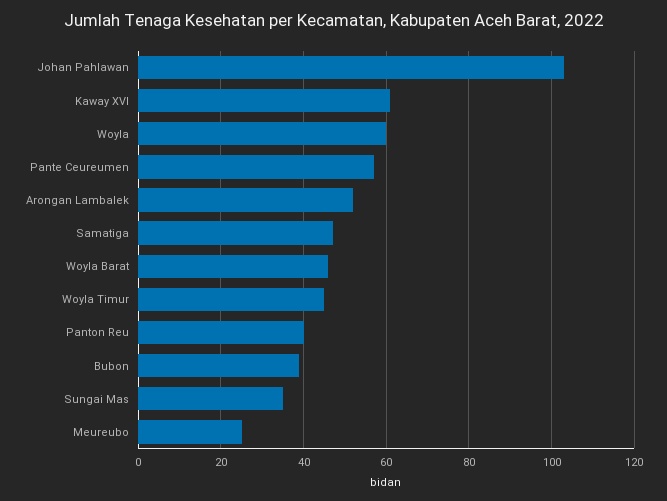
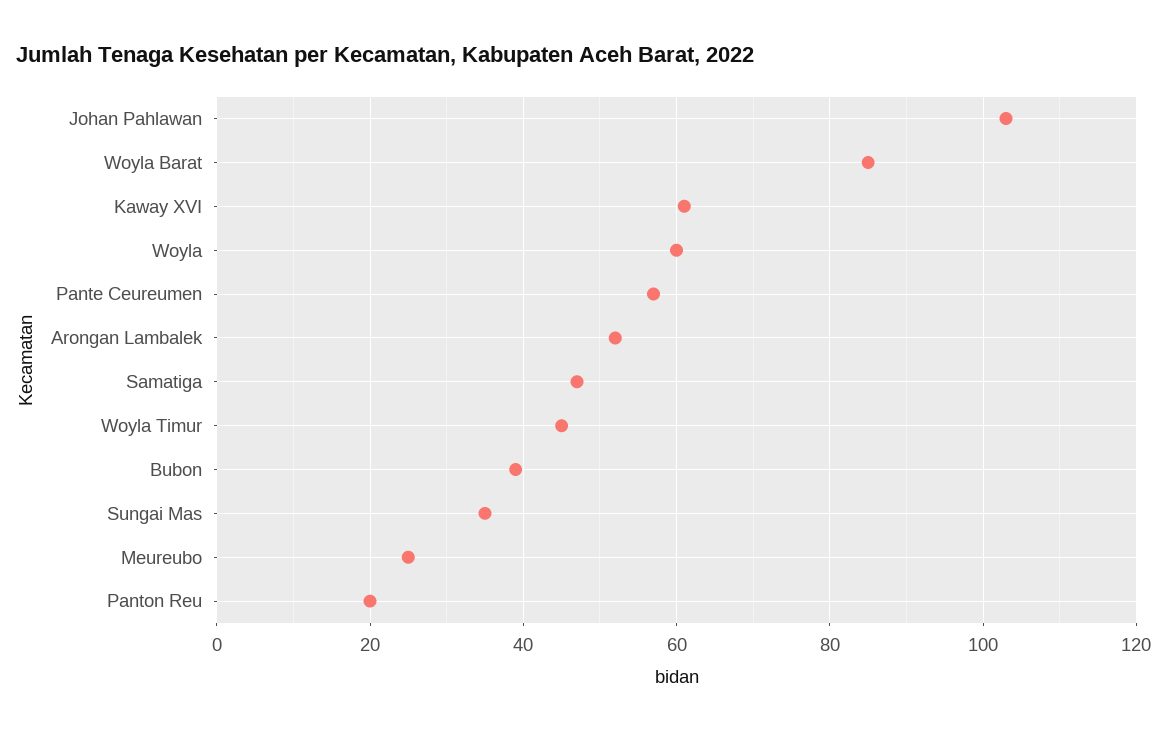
Woyla Barat: 45 -> 85
Panton Reu: 40 -> 20

